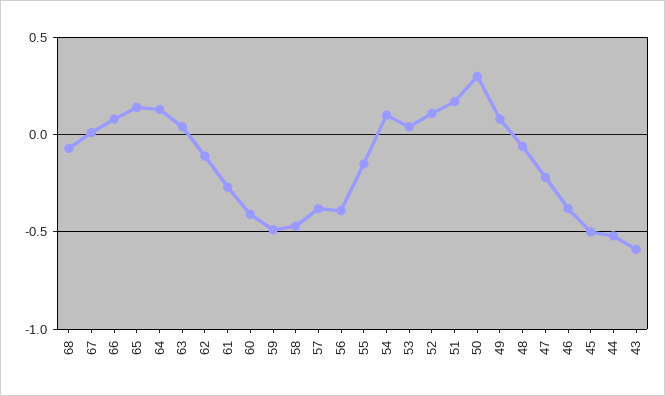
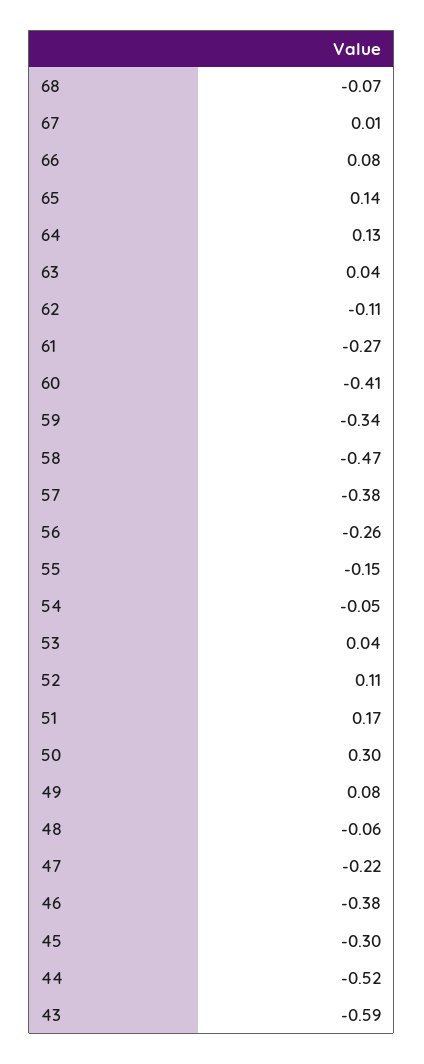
59: -0.5 -> -0.34
56: -0.4 -> -0.26
54: 0.1 -> -0.05
45: -0.5 -> -0.3

